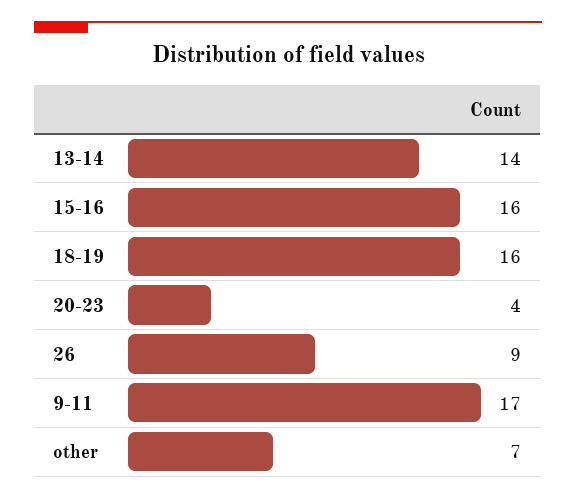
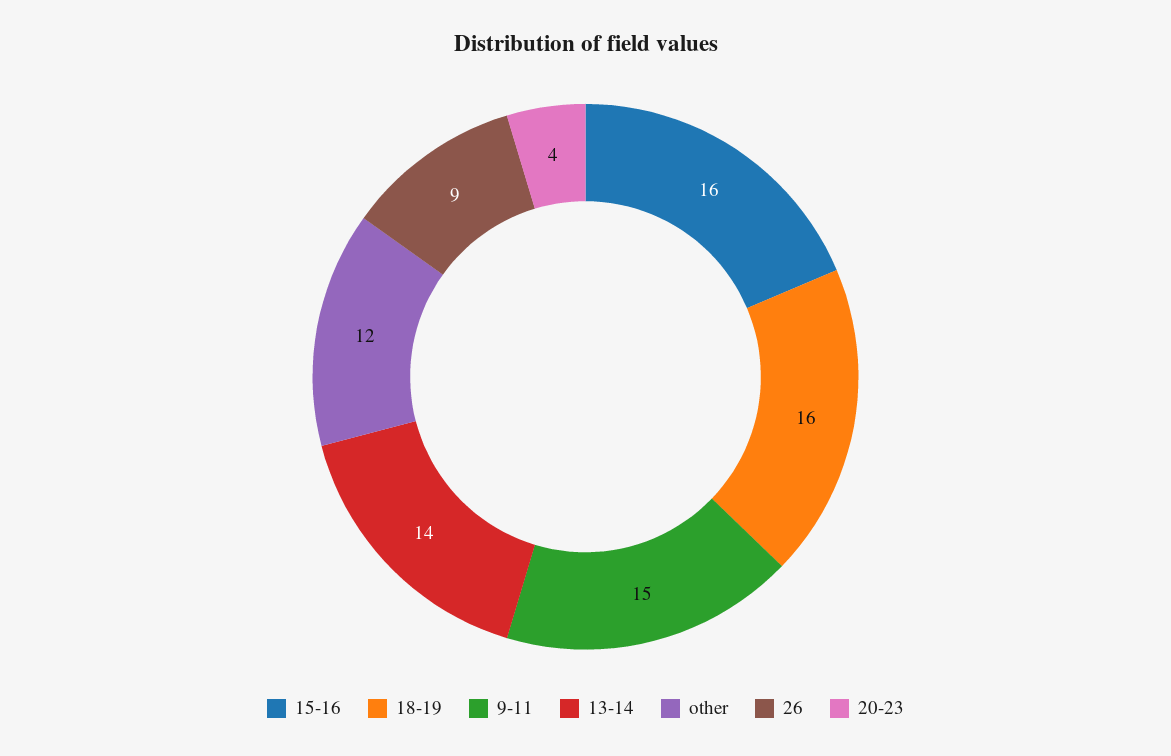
9-11: 17 -> 15
other: 7 -> 12

